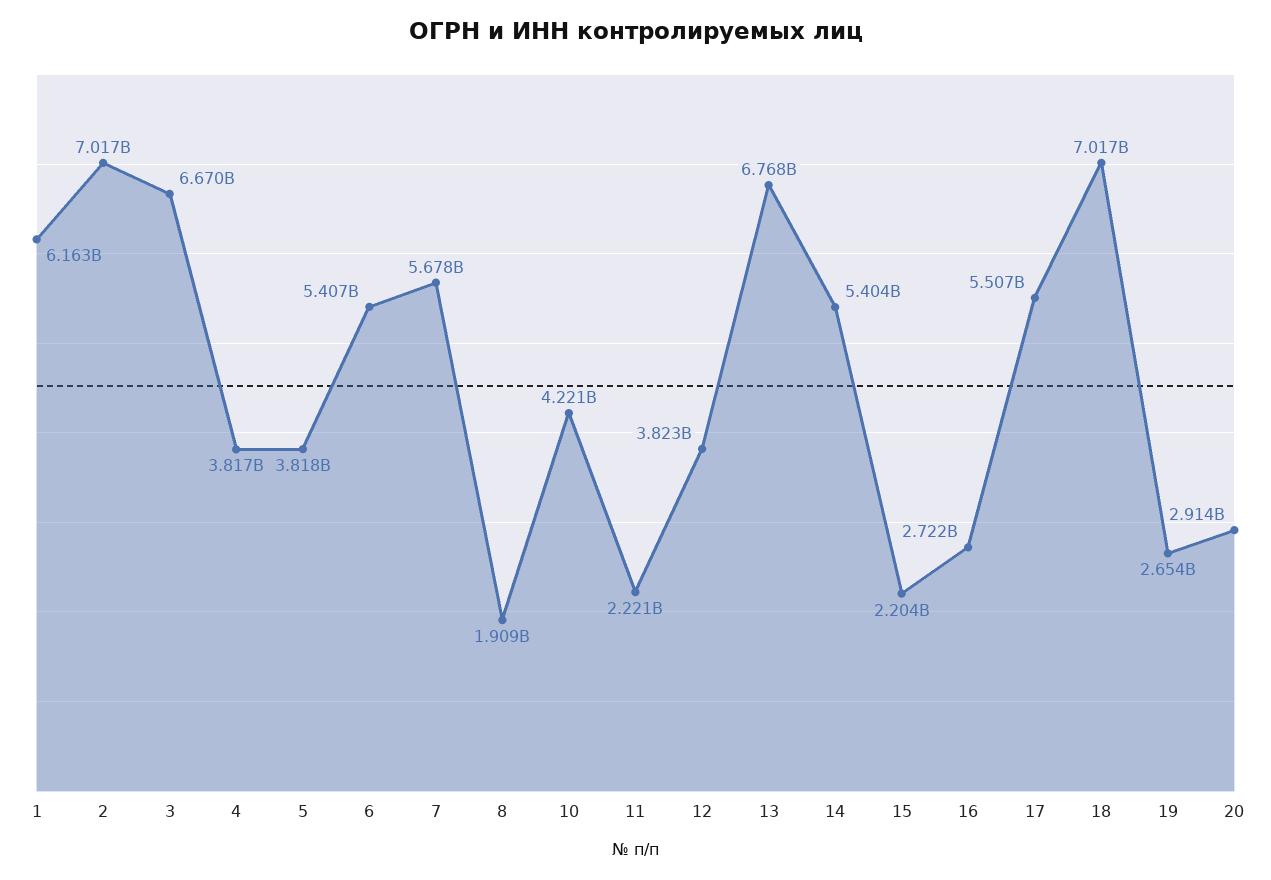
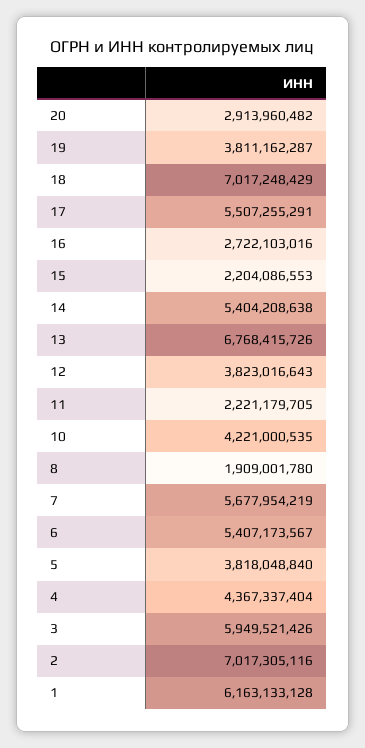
3: 6670000000 -> 5949521426
4: 3817000000 -> 4367337404
19: 2654000000 -> 3811162287

